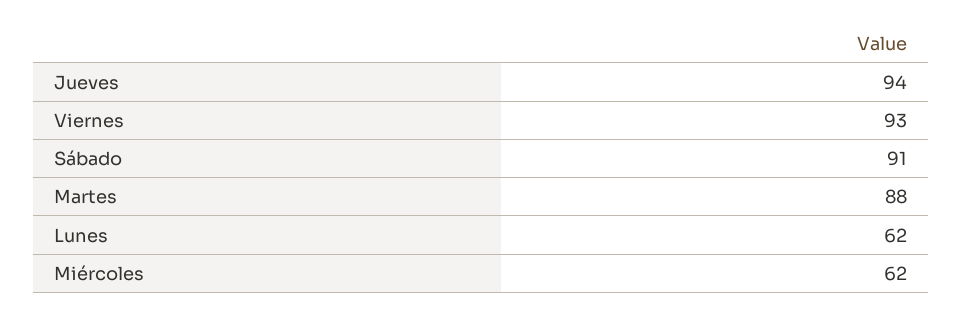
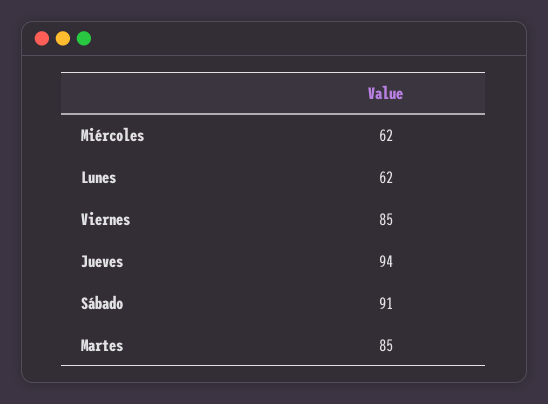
Viernes: 93 -> 85
Martes: 88 -> 85

